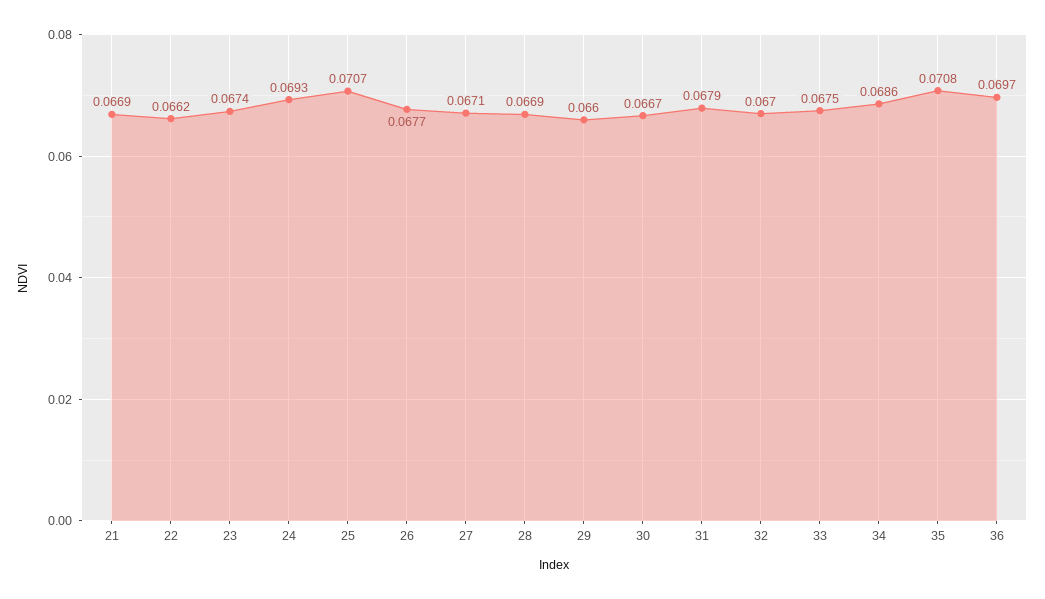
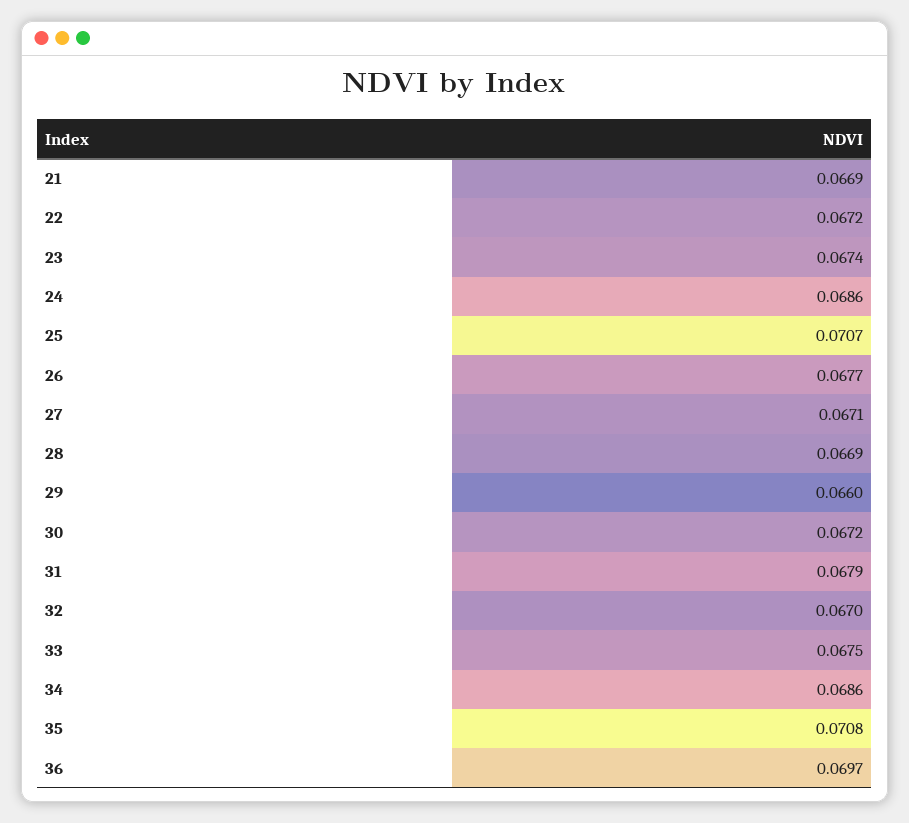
22: 0.0662 -> 0.0672
24: 0.0693 -> 0.0686
30: 0.0667 -> 0.0672

